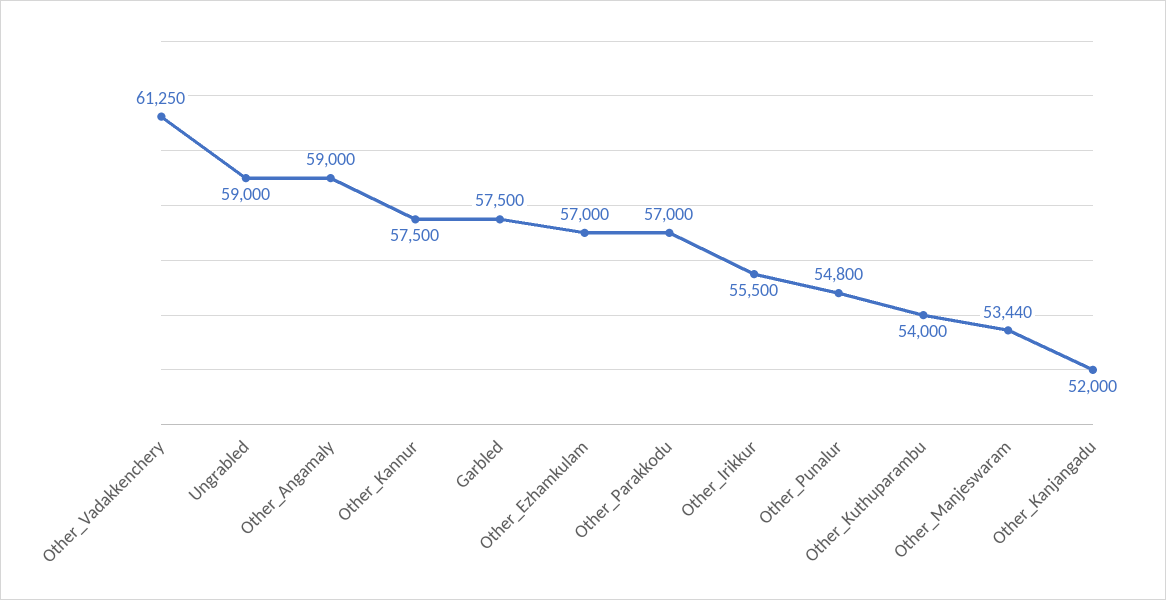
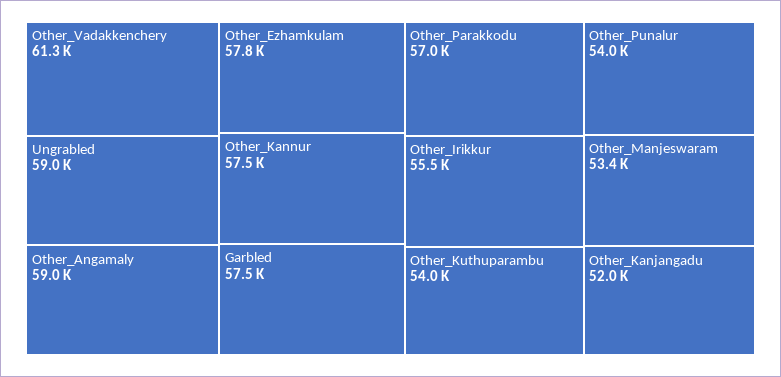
Other_Ezhamkulam: 57000 -> 57800
Other_Punalur: 54800 -> 54000

